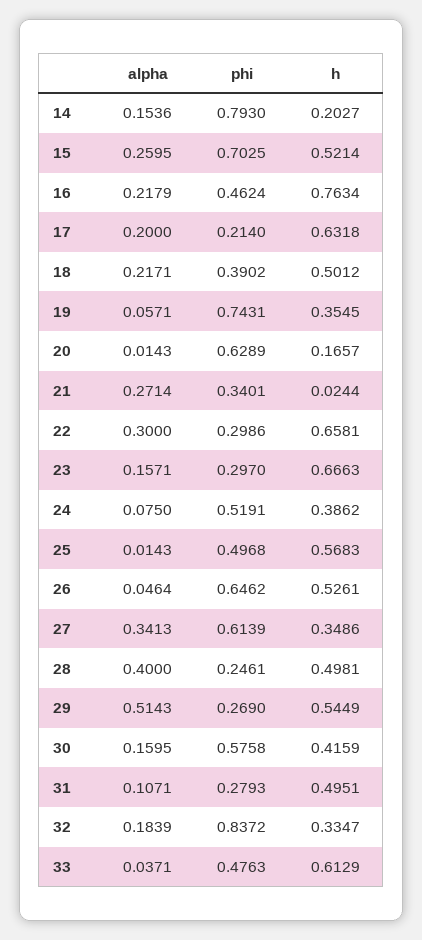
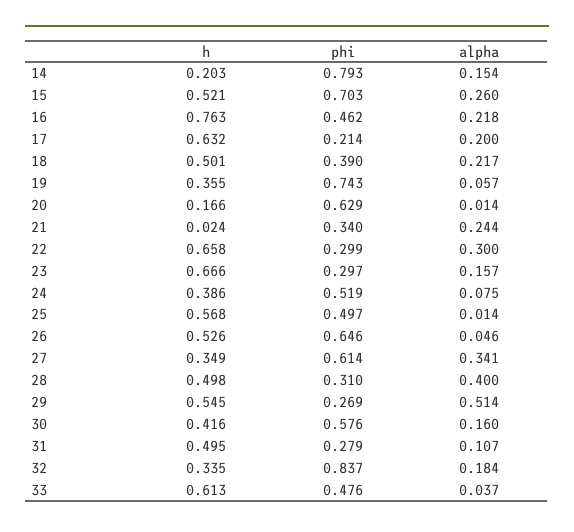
alpha, 21: 0.2714 -> 0.244
phi, 28: 0.2461 -> 0.31

